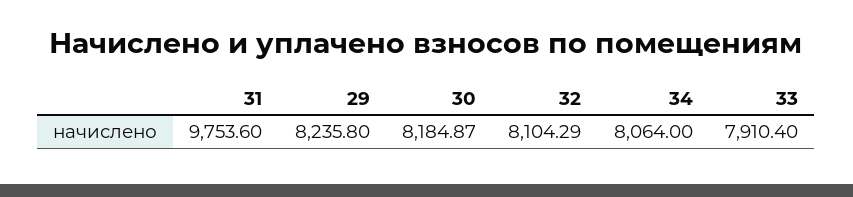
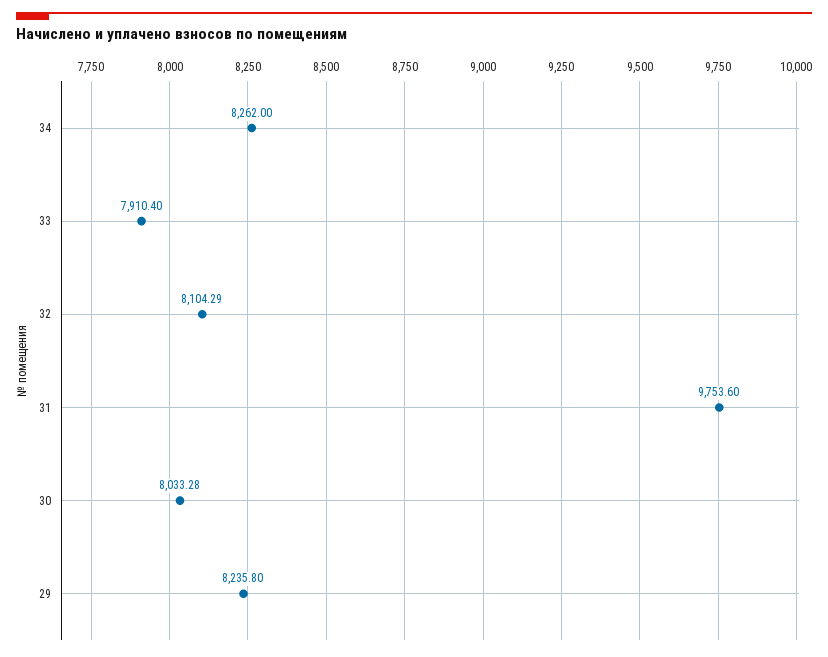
30: 8184.87 -> 8033.28
34: 8064 -> 8262

